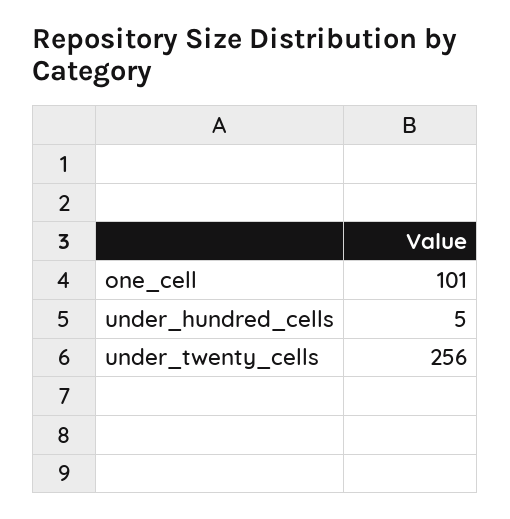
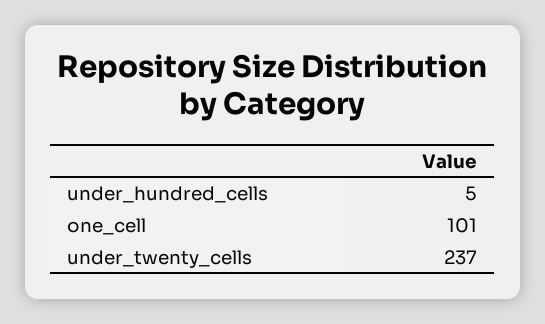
under_twenty_cells: 256 -> 237

